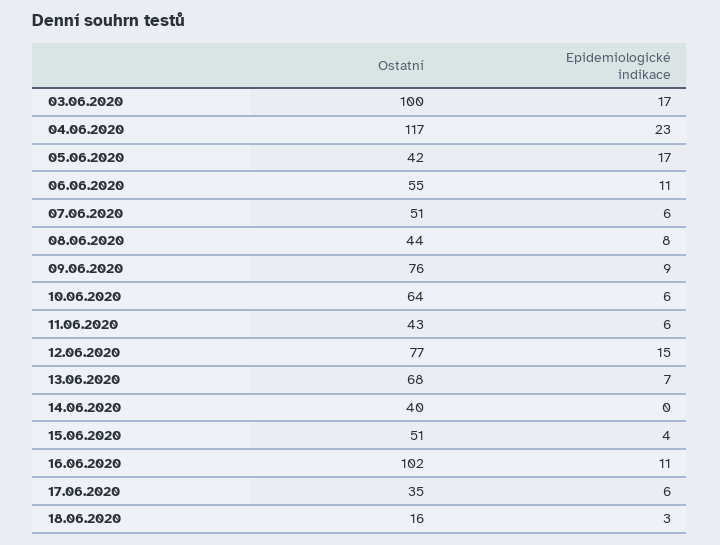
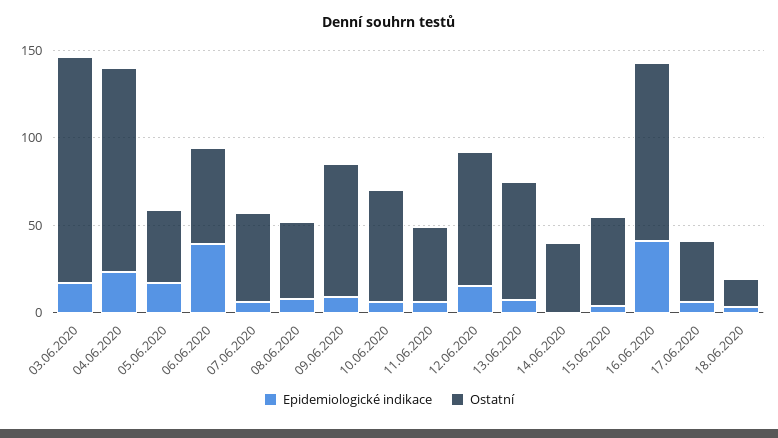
Ostatní, 03.06.2020: 100 -> 130
Epidemiologické indikace, 06.06.2020: 11 -> 40
Epidemiologické indikace, 16.06.2020: 11 -> 40

